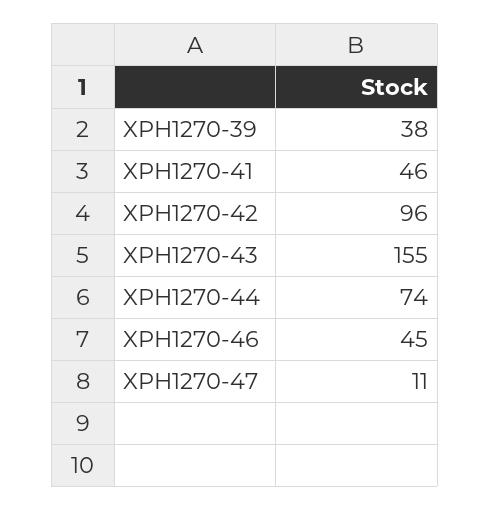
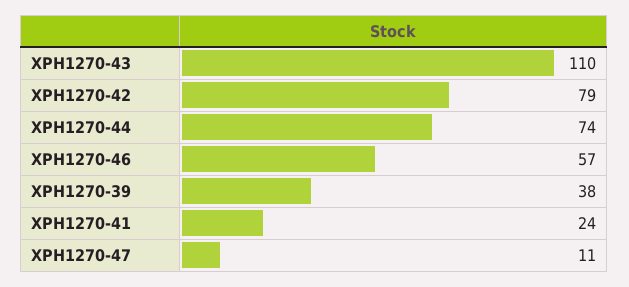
XPH1270-41: 46 -> 24
XPH1270-42: 96 -> 79
XPH1270-43: 155 -> 110
XPH1270-46: 45 -> 57

